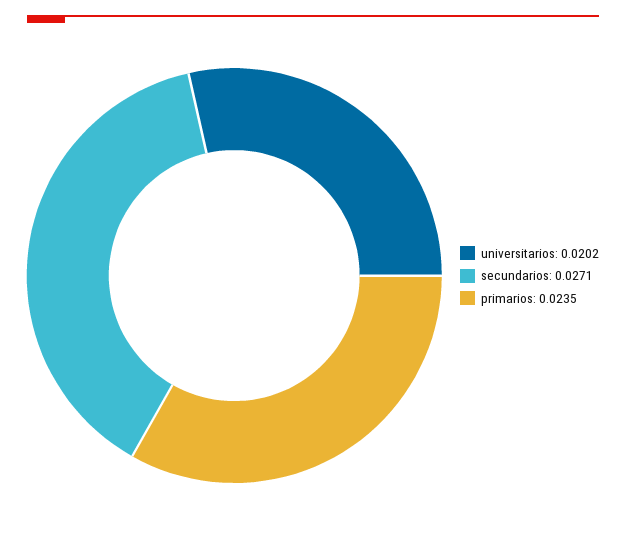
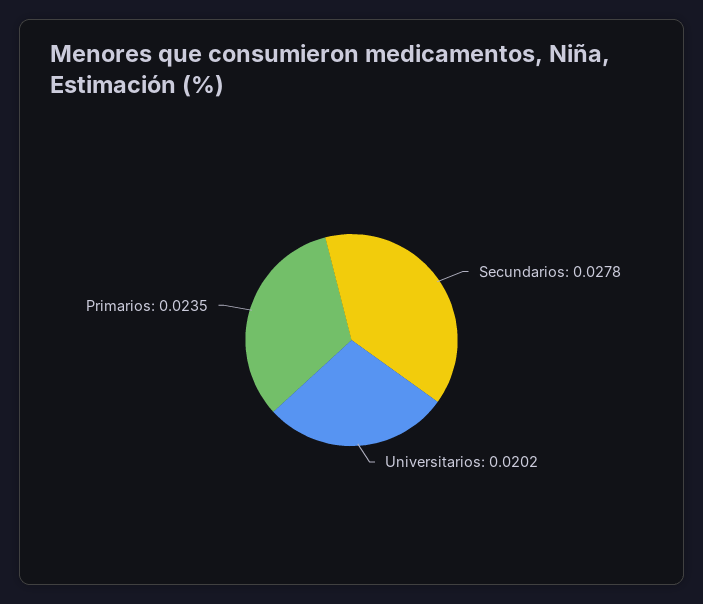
secundarios: 0.0271 -> 0.0278

